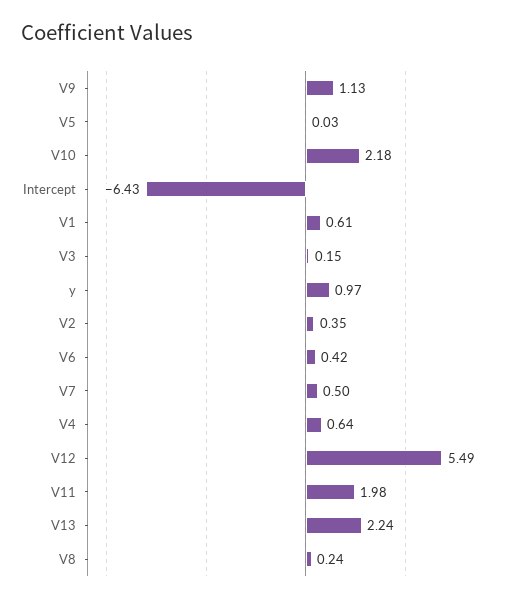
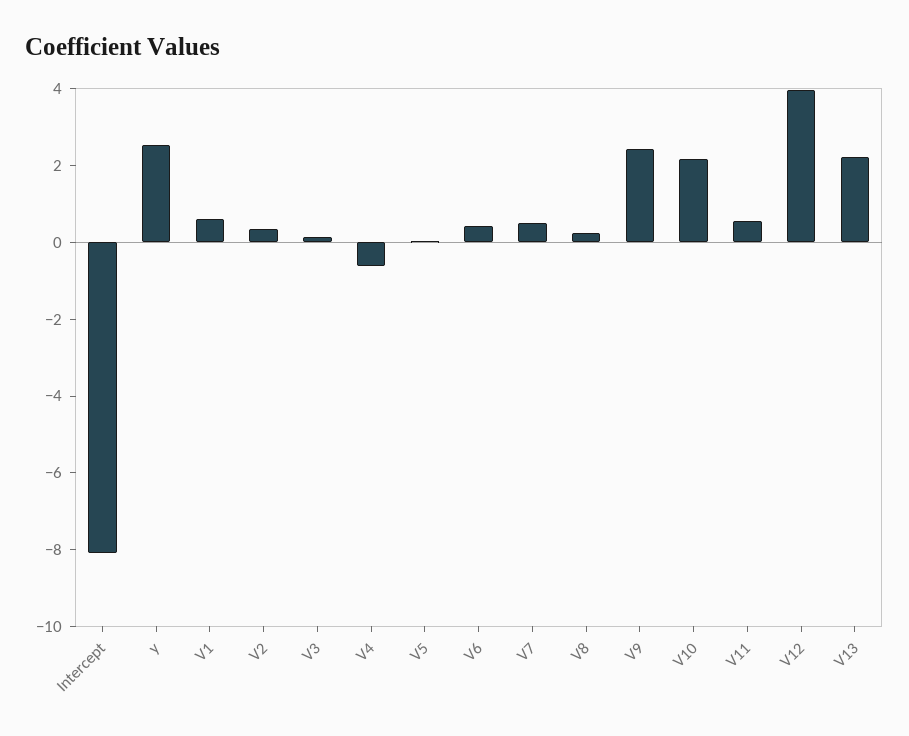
V9: 1.13 -> 2.5
Intercept: -6.43 -> -8
y: 0.97 -> 2.5
V4: 0.64 -> -0.5
V12: 5.49 -> 4
V11: 1.98 -> 0.5

